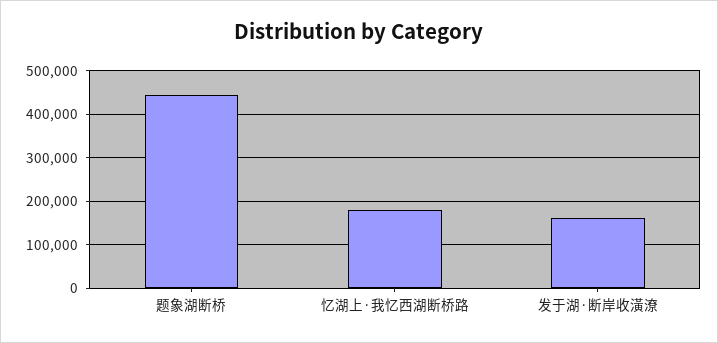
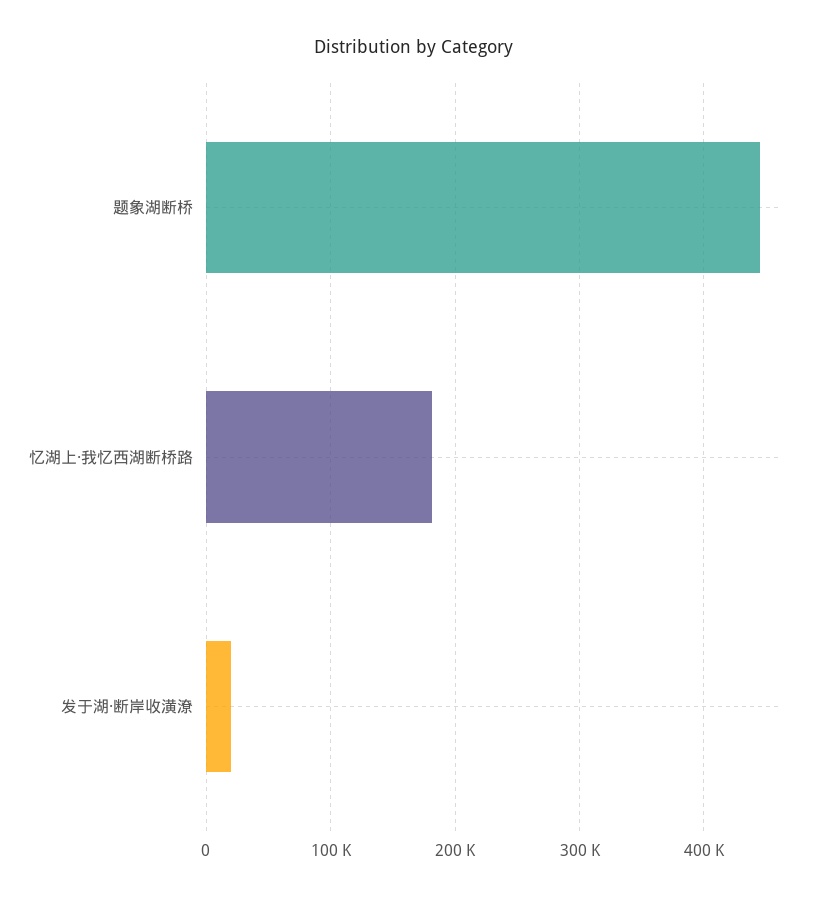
发于湖·断岸收潢潦: 160000 -> 20000

